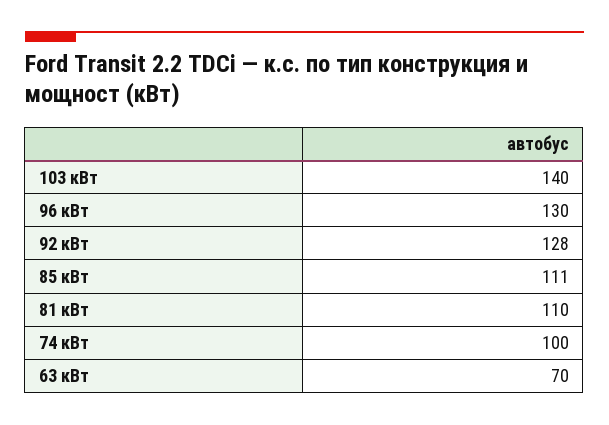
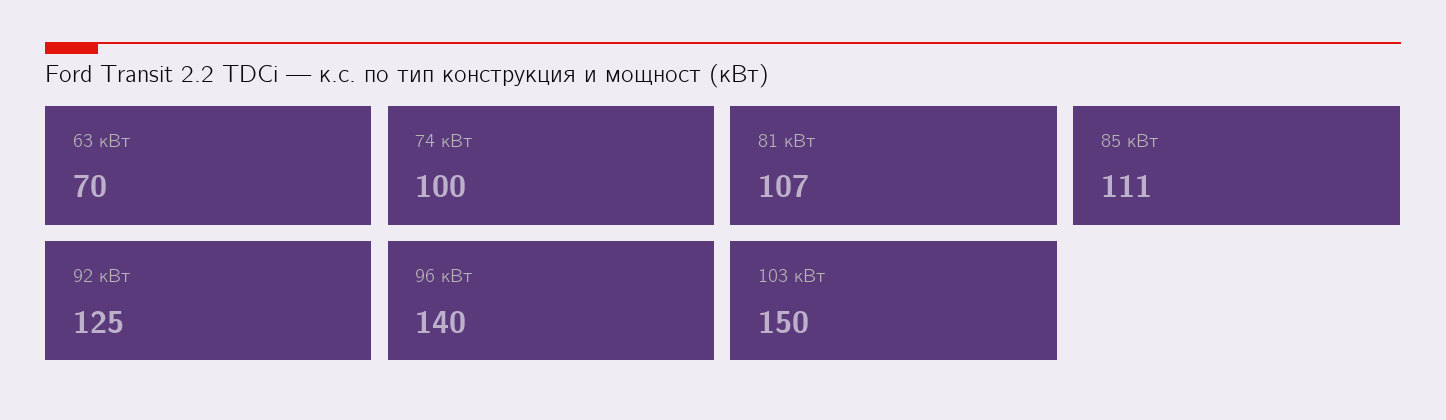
103 кВт: 140 -> 150
96 кВт: 130 -> 140
92 кВт: 128 -> 125
81 кВт: 110 -> 107

